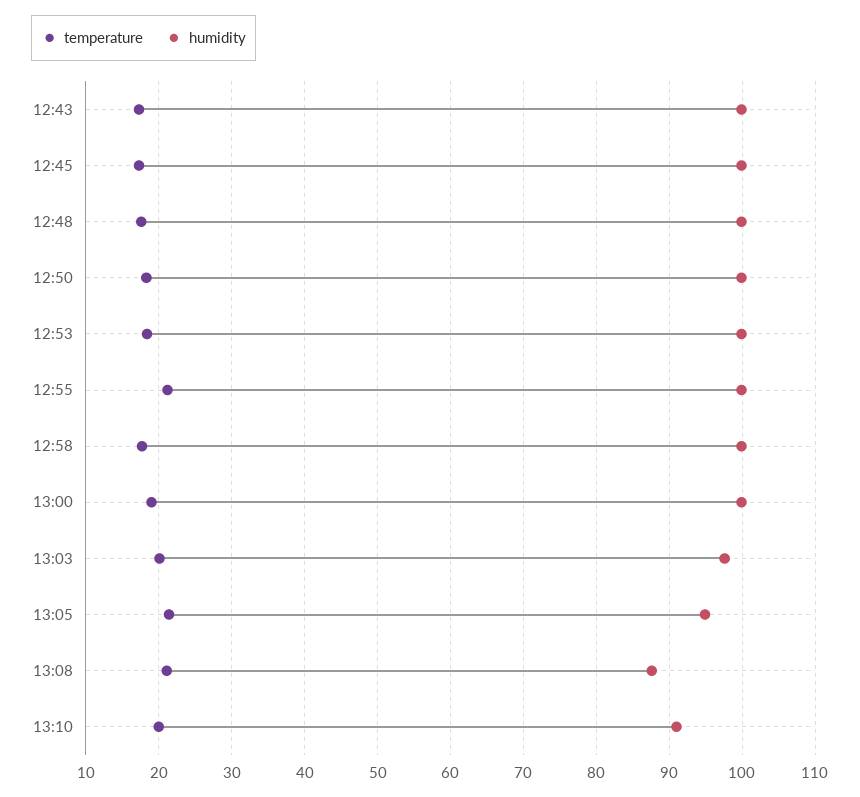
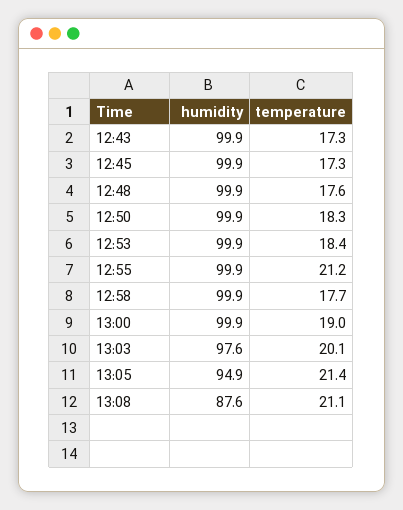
temperature, 13:10: 20 -> none
humidity, 13:10: 91 -> none

